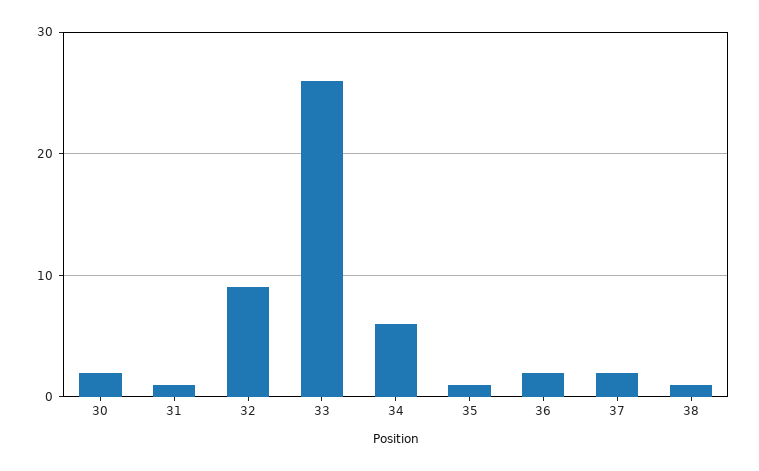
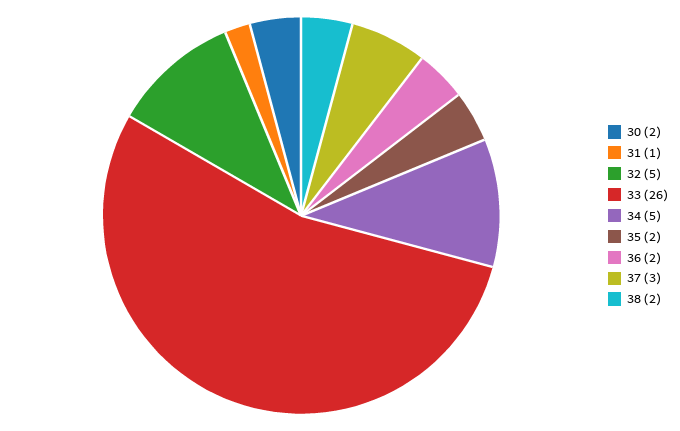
32: 9 -> 5
34: 6 -> 5
35: 1 -> 2
37: 2 -> 3
38: 1 -> 2

